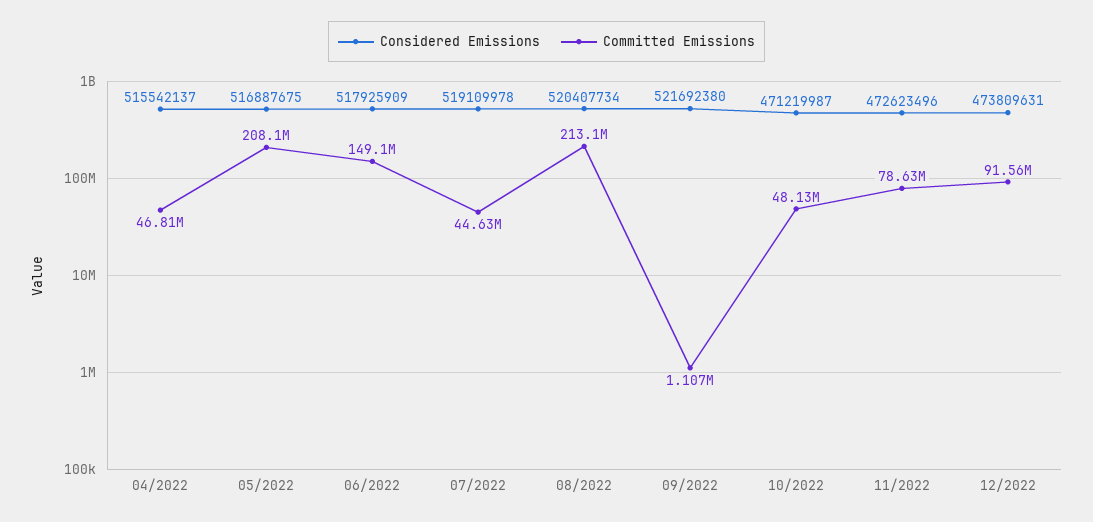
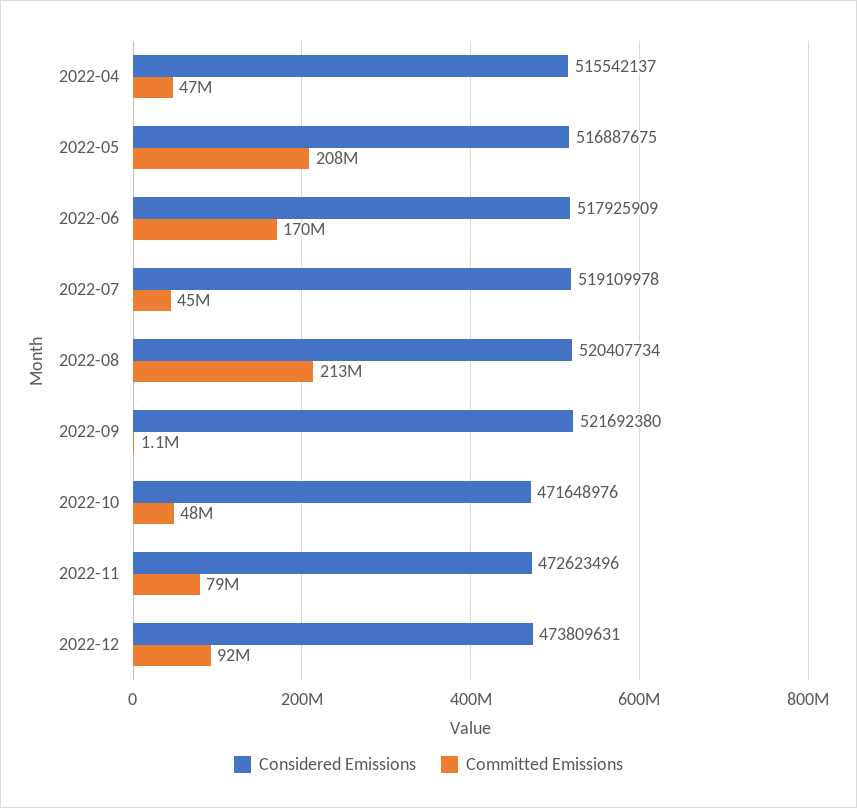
Committed Emissions, 06/2022: 149100000 -> 170000000
Considered Emissions, 10/2022: 471219987 -> 471648976

